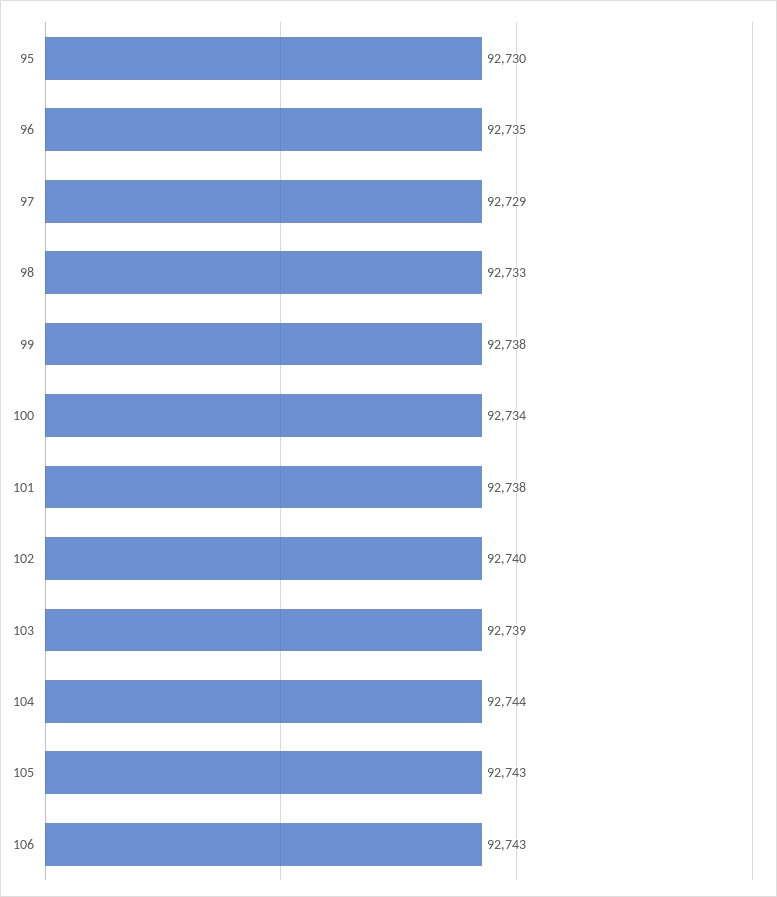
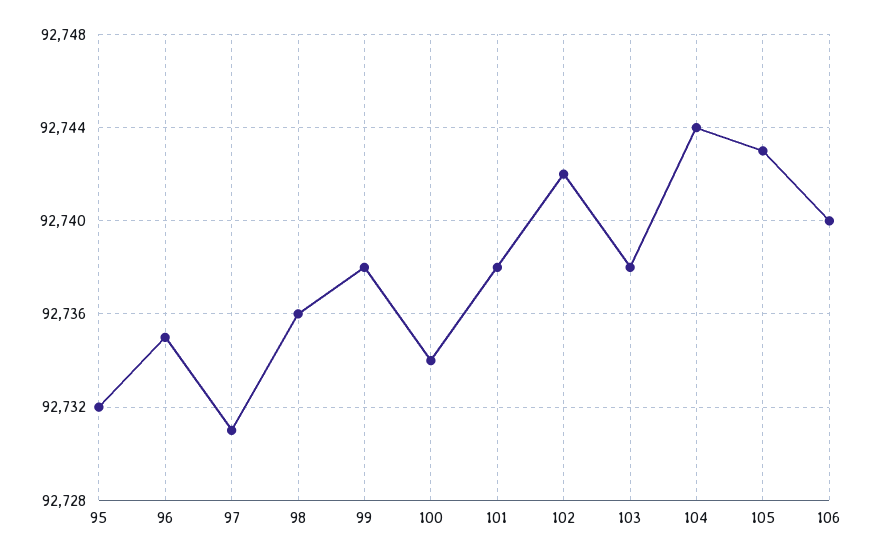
95: 92730 -> 92732
97: 92729 -> 92731
98: 92733 -> 92736
102: 92740 -> 92742
103: 92739 -> 92738
106: 92743 -> 92740

